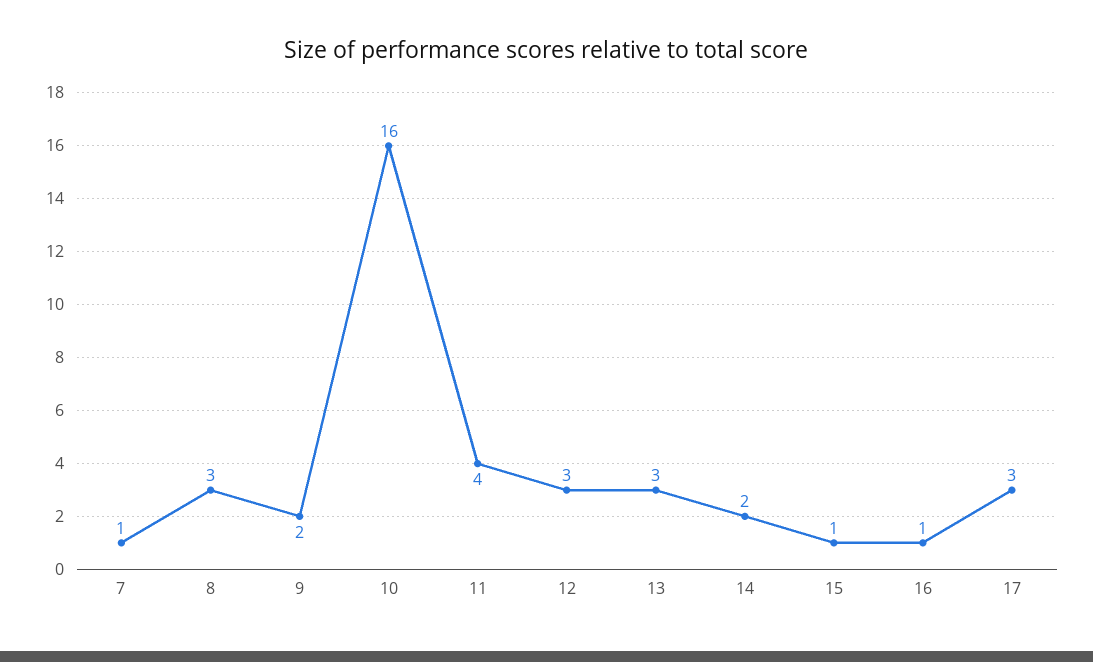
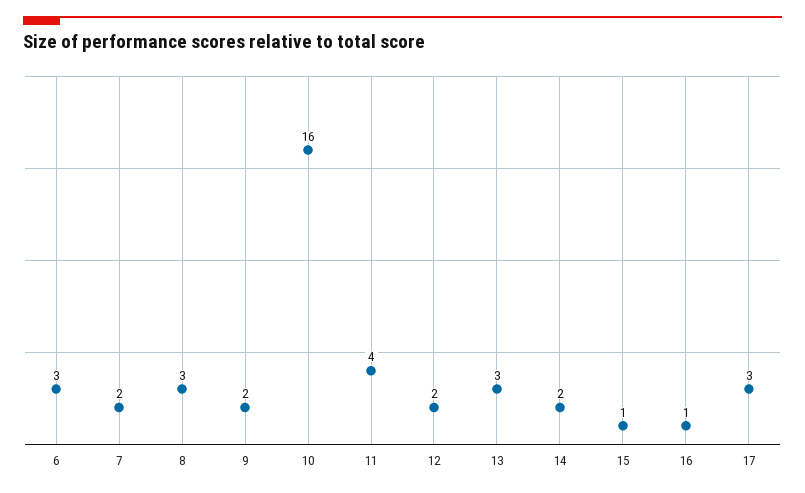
7: 1 -> 2
12: 3 -> 2
6: none -> 3

